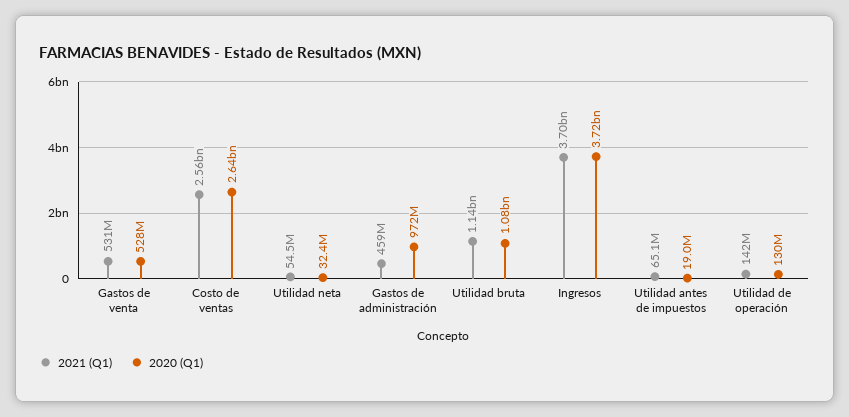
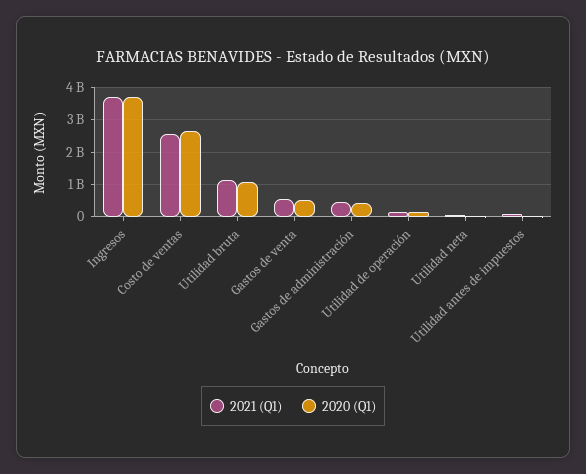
2020 (Q1), Gastos de administración: 972000000 -> 400000000

